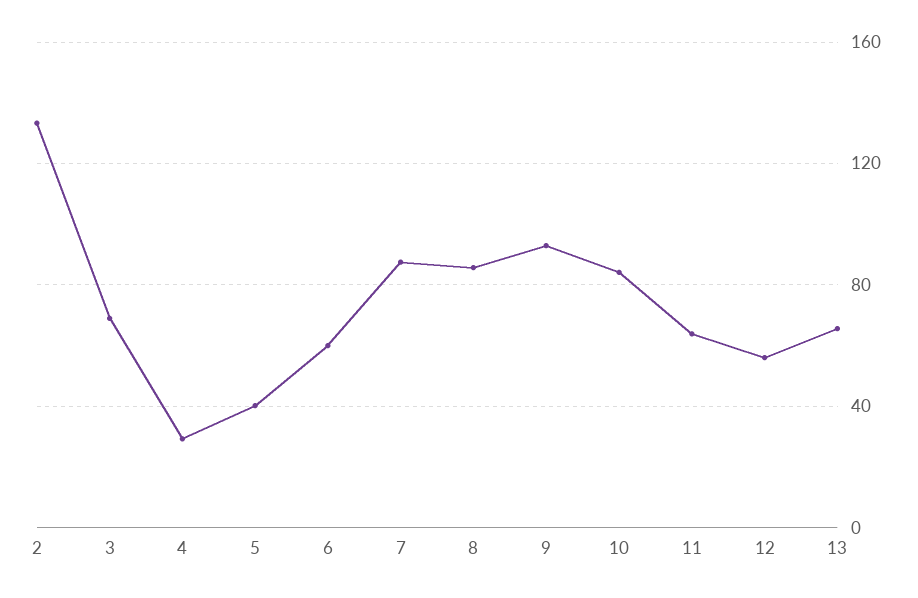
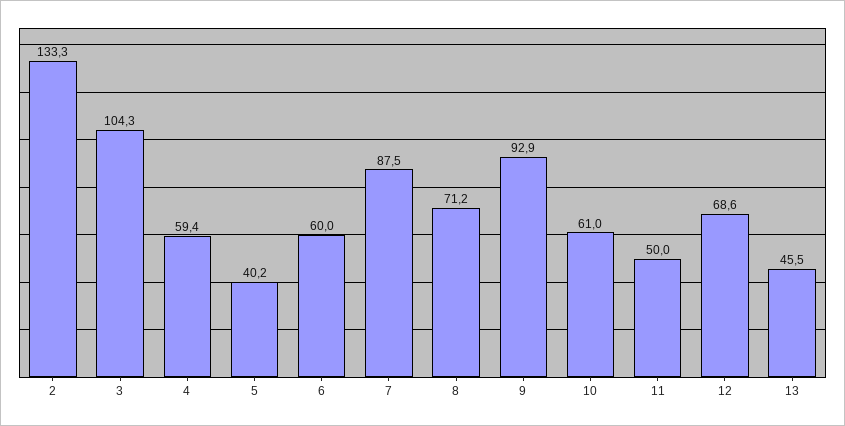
3: 70 -> 104.3
4: 30 -> 59.4
8: 85 -> 71.2
10: 85 -> 61
11: 65 -> 50
12: 55 -> 68.6
13: 65 -> 45.5

